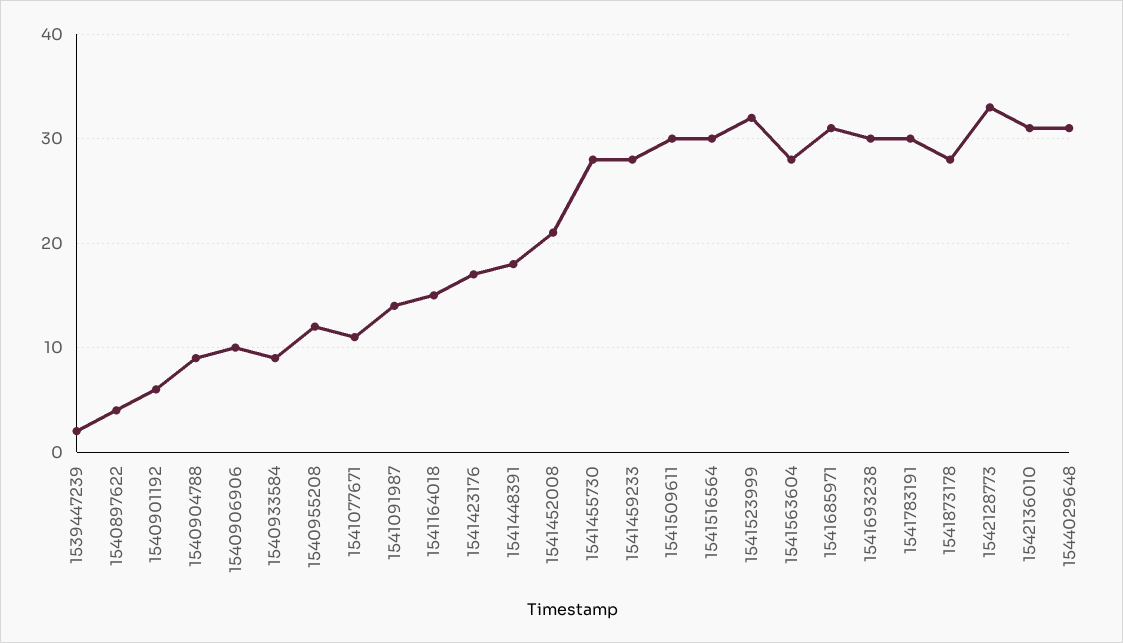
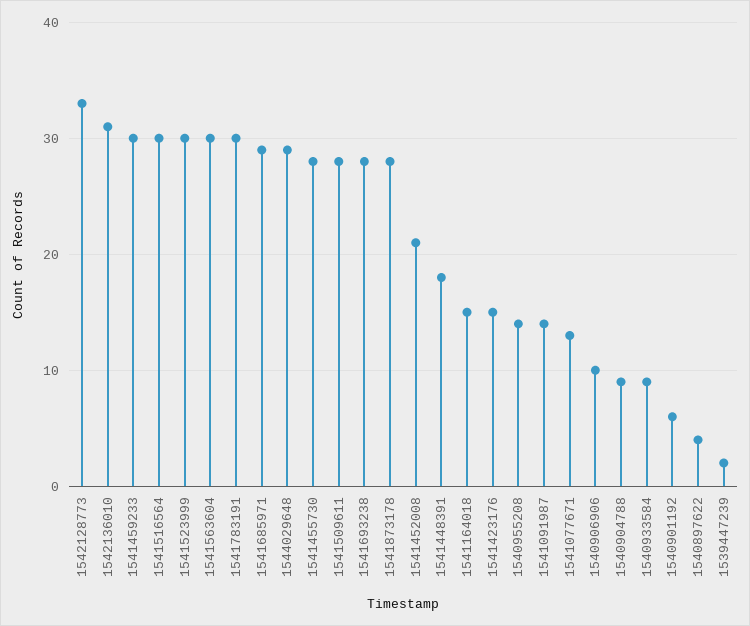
1540955208: 12 -> 14
1541077671: 11 -> 13
1541423176: 17 -> 15
1541459233: 28 -> 30
1541509611: 30 -> 28
1541523999: 32 -> 30
1541563604: 28 -> 30
1541685971: 31 -> 29
1541693238: 30 -> 28
1544029648: 31 -> 29

